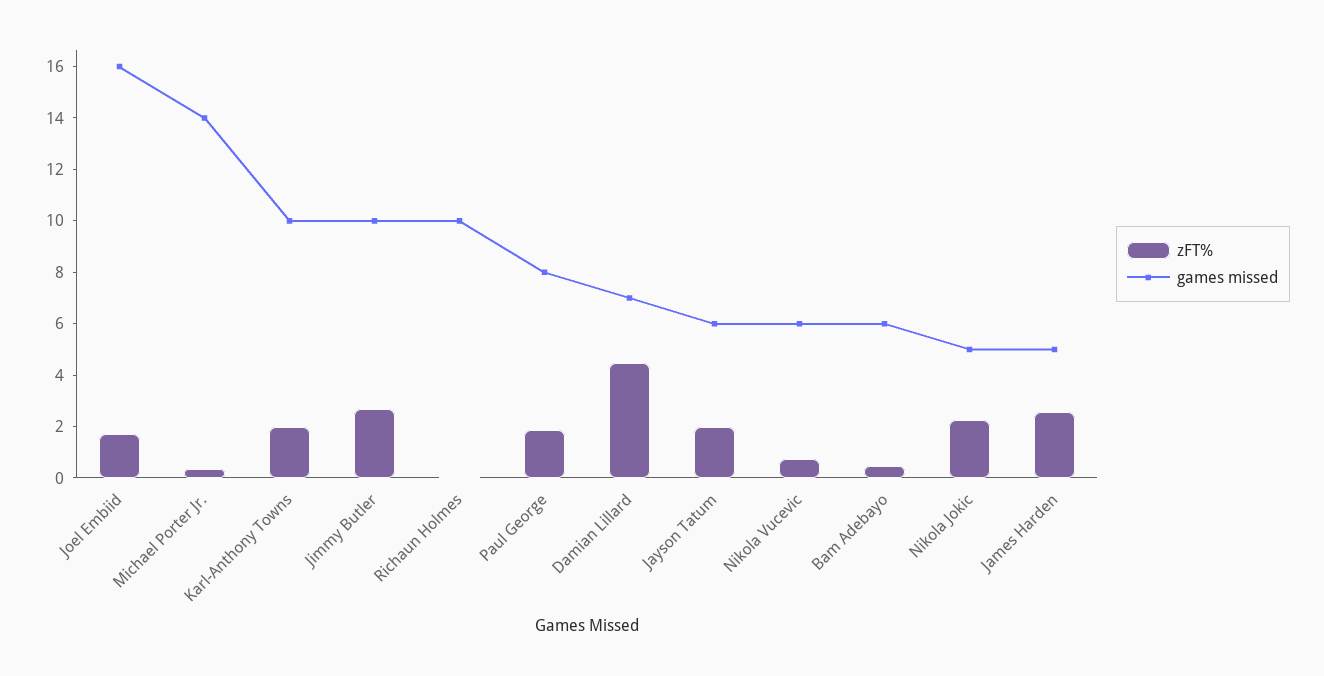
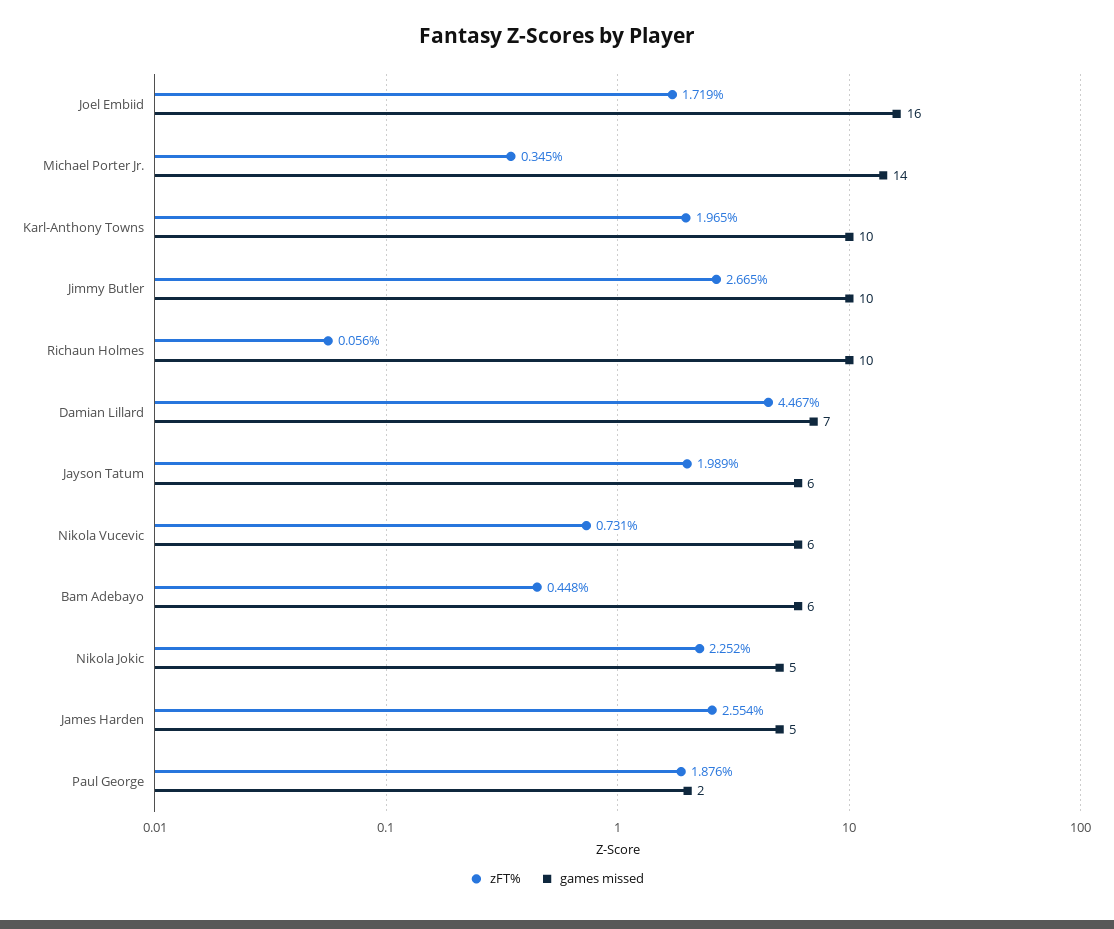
games missed, Paul George: 8 -> 2

